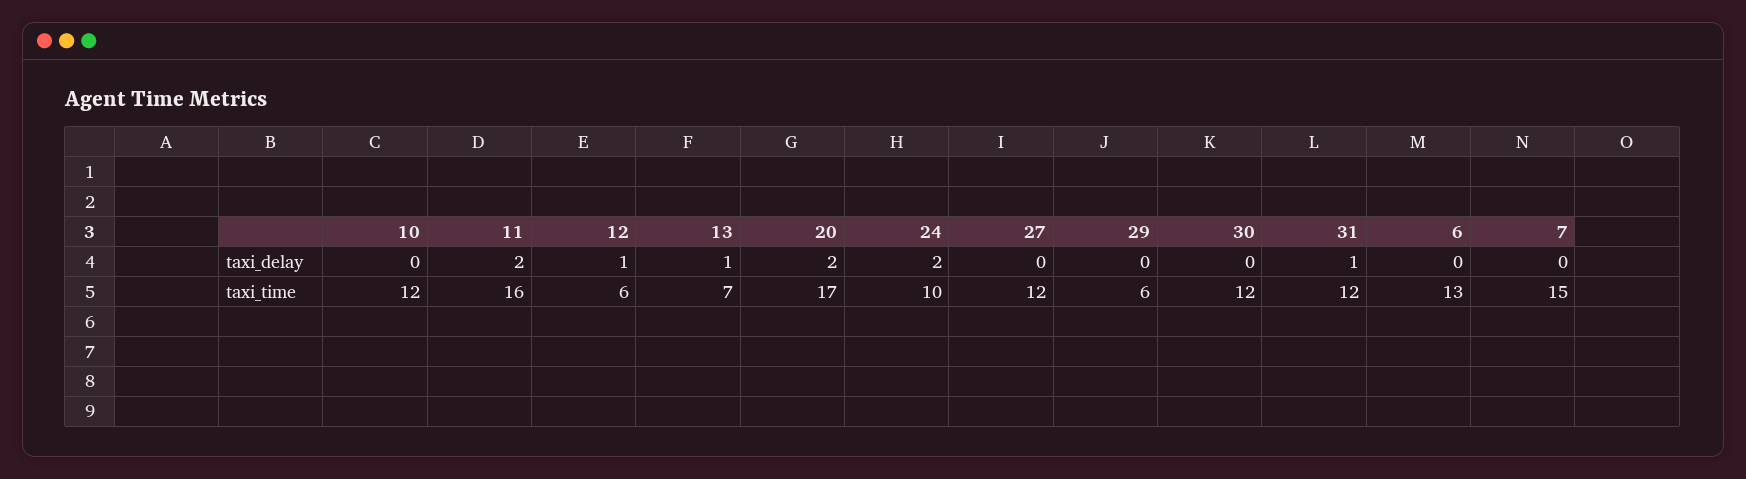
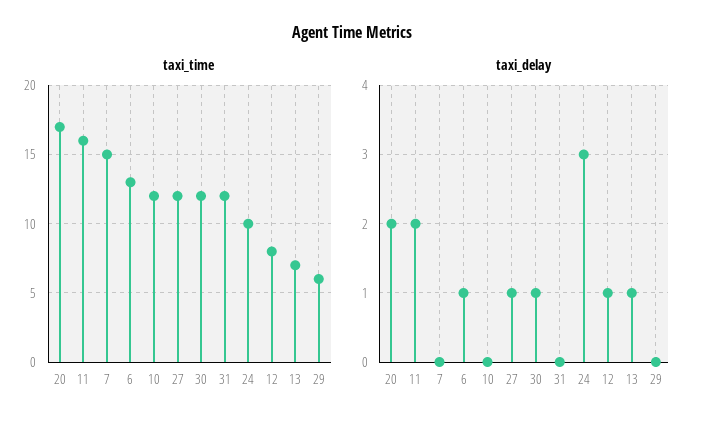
taxi_delay, 24: 2 -> 3
taxi_delay, 27: 0 -> 1
taxi_delay, 30: 0 -> 1
taxi_delay, 31: 1 -> 0
taxi_delay, 6: 0 -> 1
taxi_time, 12: 6 -> 8

